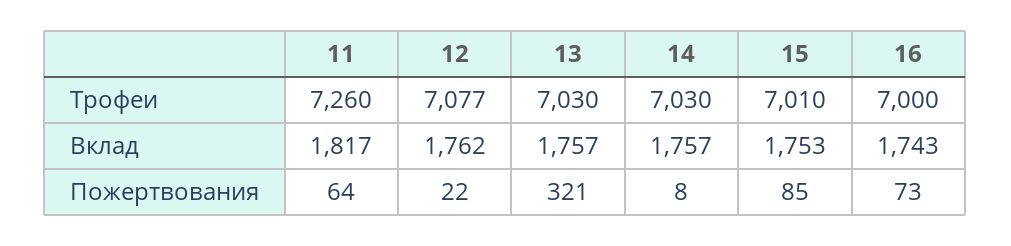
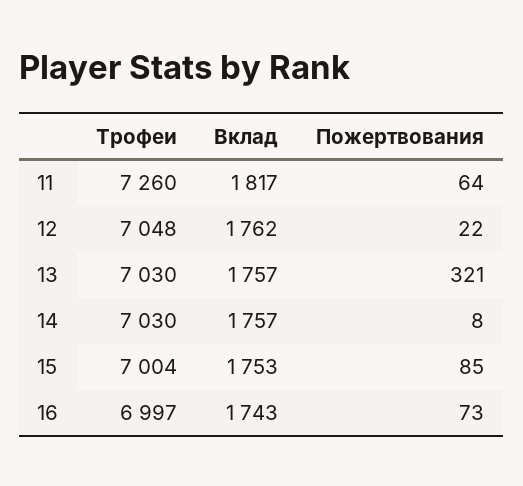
12, Трофеи: 7077 -> 7048
15, Трофеи: 7010 -> 7004
16, Трофеи: 7000 -> 6997

